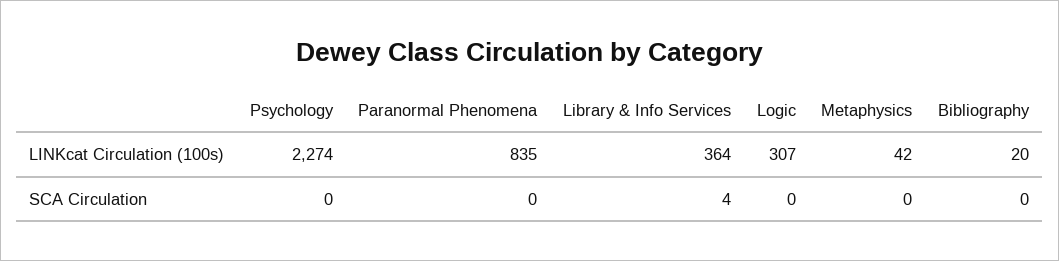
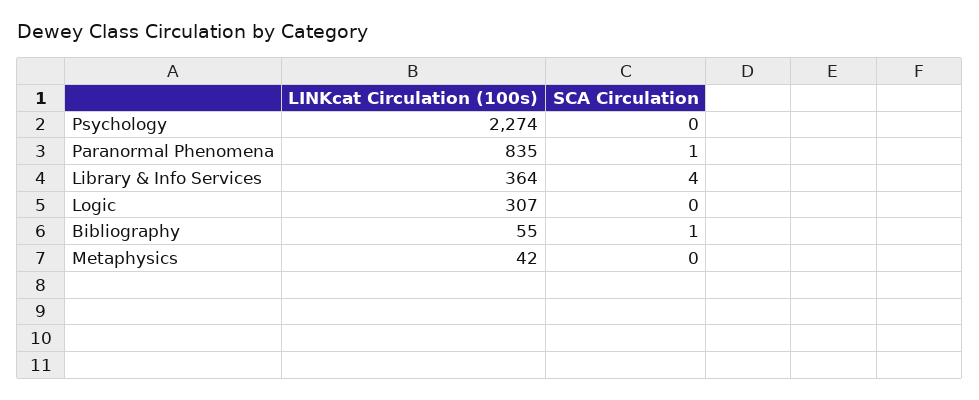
Bibliography, LINKcat Circulation (100s): 20 -> 55
Paranormal Phenomena, SCA Circulation: 0 -> 1
Bibliography, SCA Circulation: 0 -> 1

